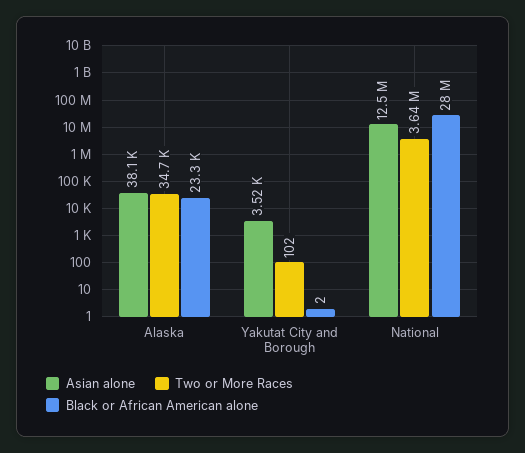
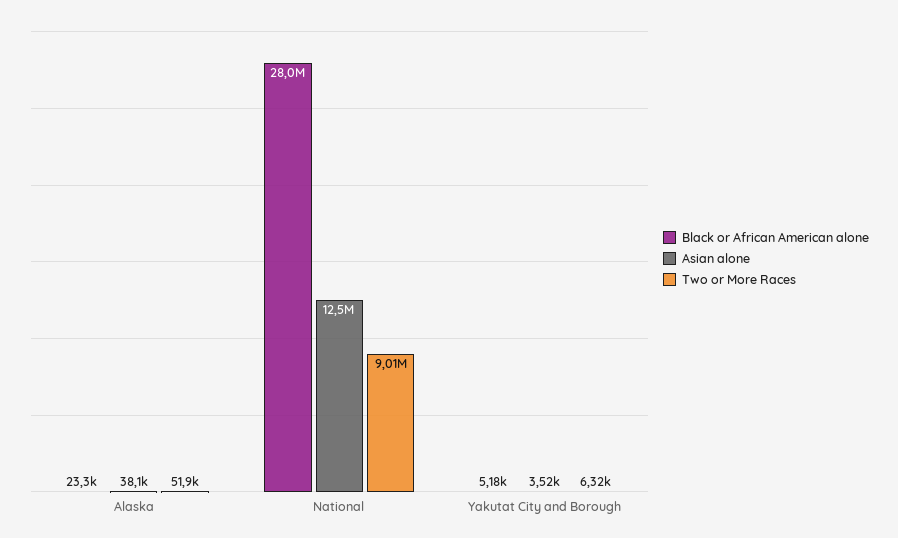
Two or More Races, Alaska: 34700 -> 51900
Two or More Races, Yakutat City and Borough: 102 -> 6320
Black or African American alone, Yakutat City and Borough: 2 -> 5180
Two or More Races, National: 3640000 -> 9010000

